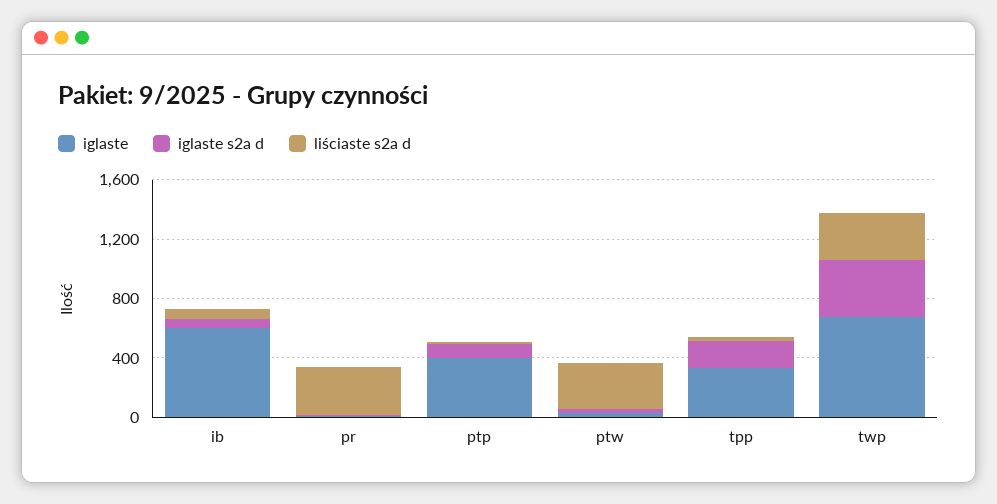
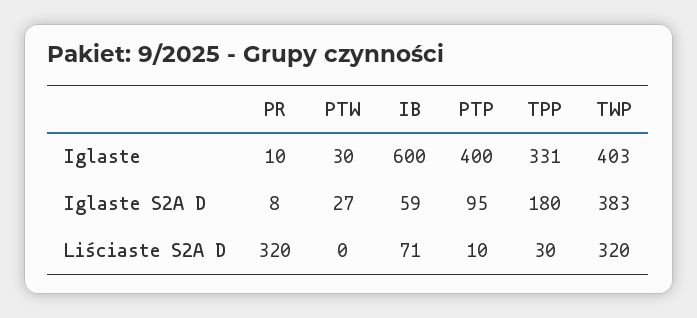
liściaste s2a d, ptw: 300 -> 0
iglaste, twp: 700 -> 403

